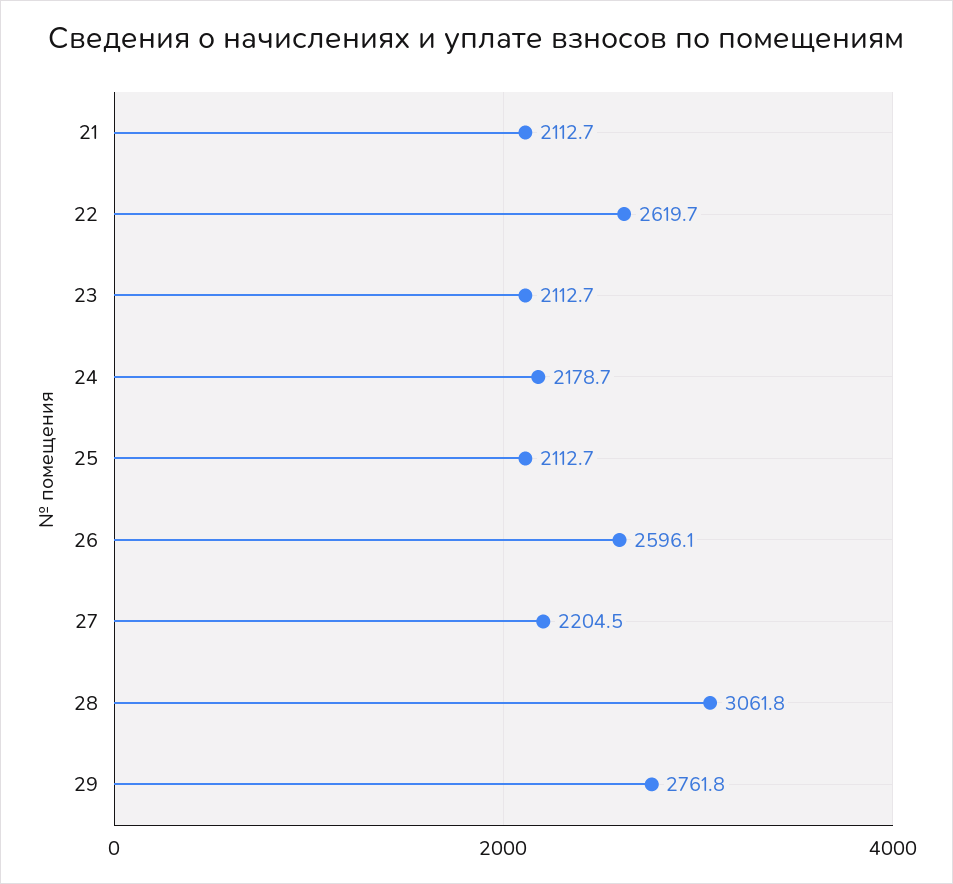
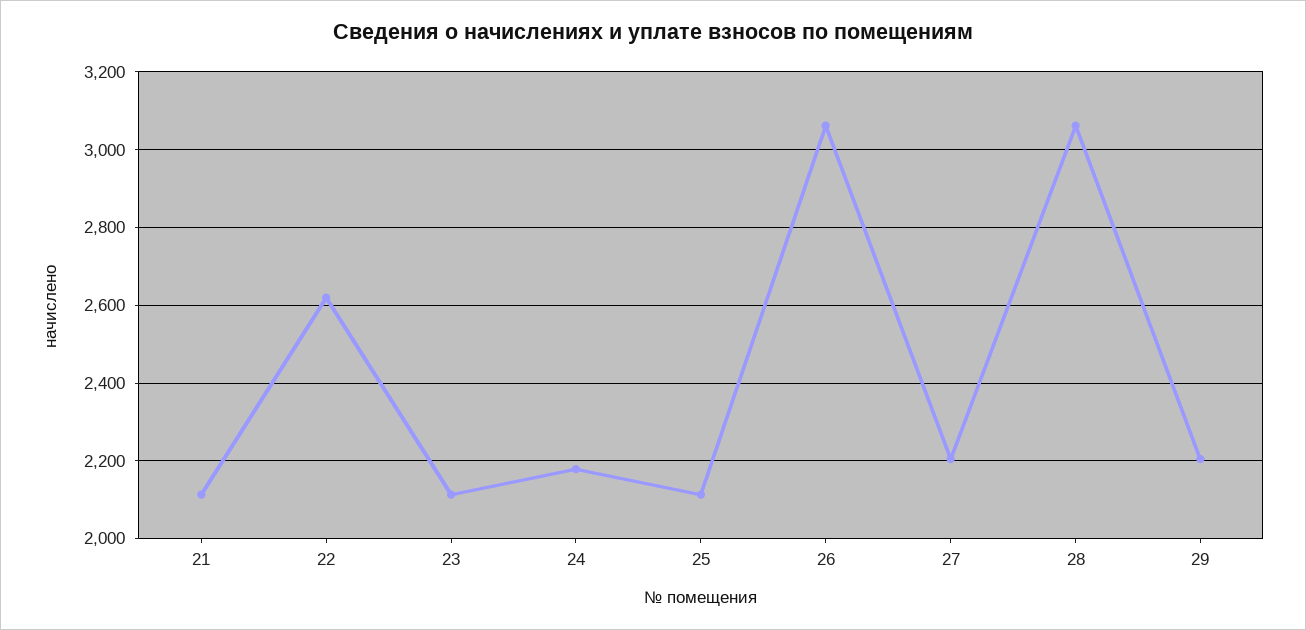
26: 2596.1 -> 3060
29: 2761.8 -> 2200

